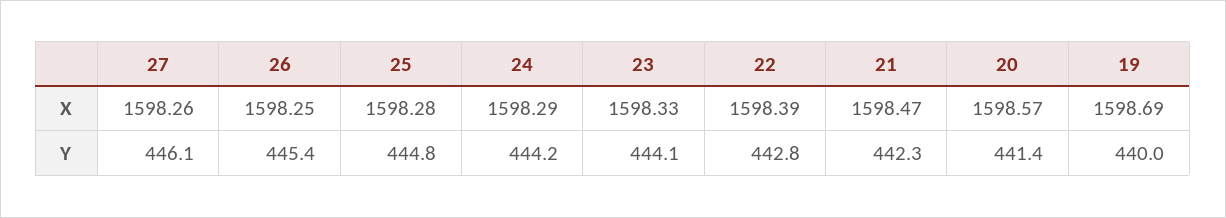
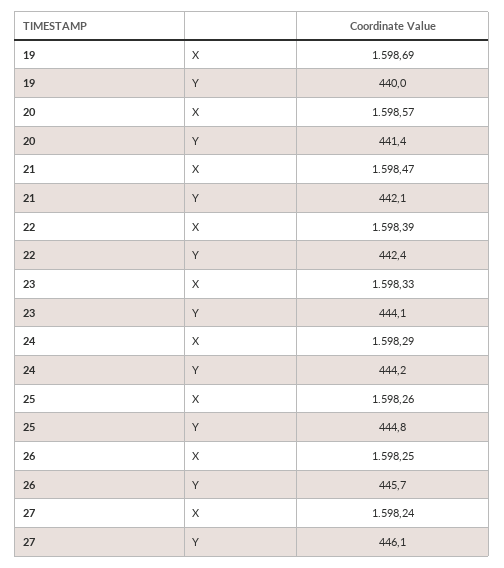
27, X: 1598.26 -> 1598.24
25, X: 1598.28 -> 1598.26
26, Y: 445.4 -> 445.7
22, Y: 442.8 -> 442.4
21, Y: 442.3 -> 442.1

